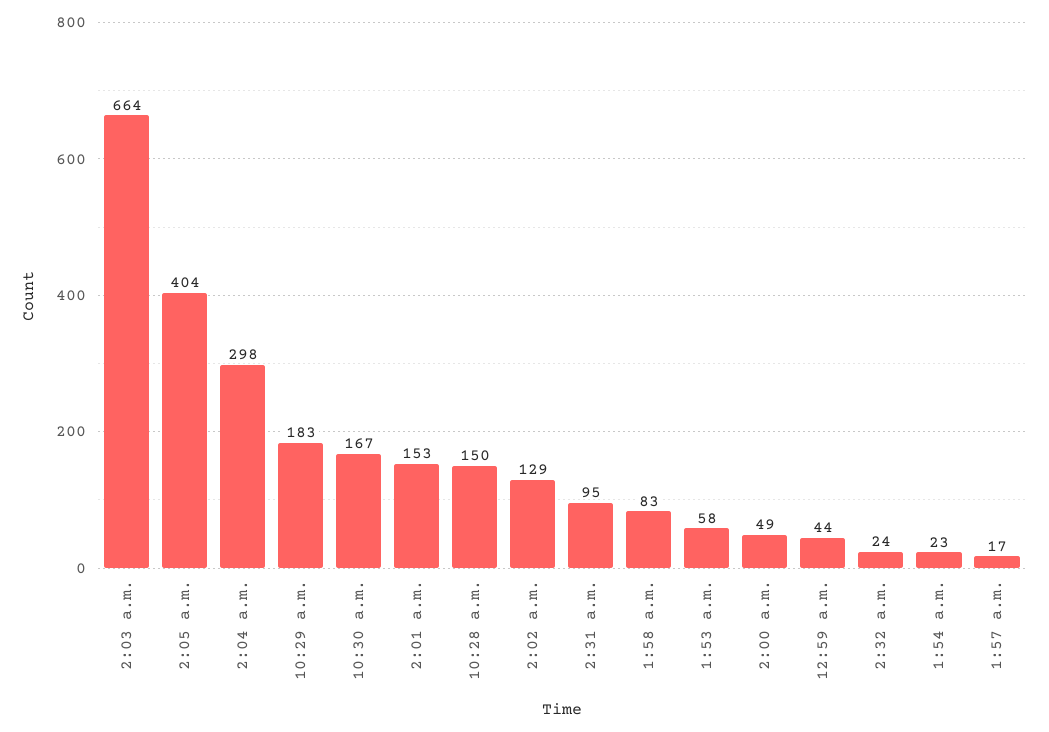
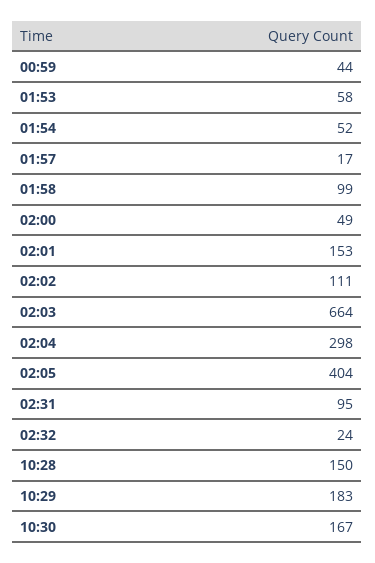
2:02 a.m.: 129 -> 111
1:58 a.m.: 83 -> 99
1:54 a.m.: 23 -> 52

